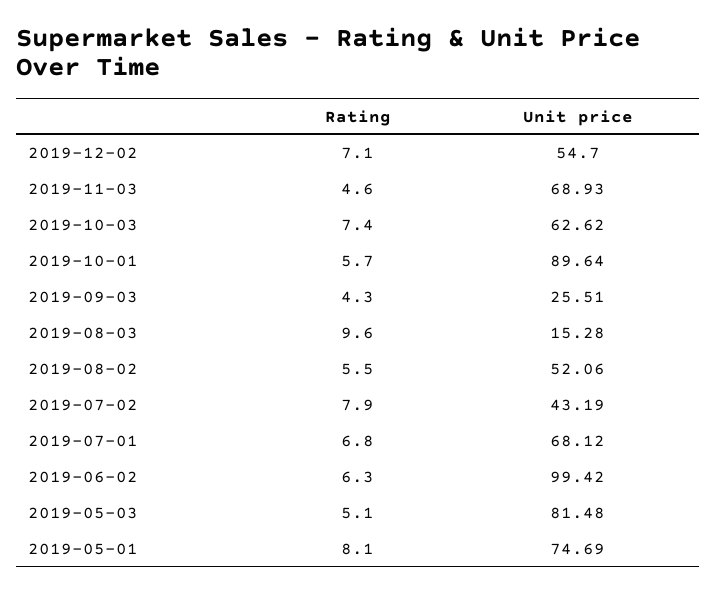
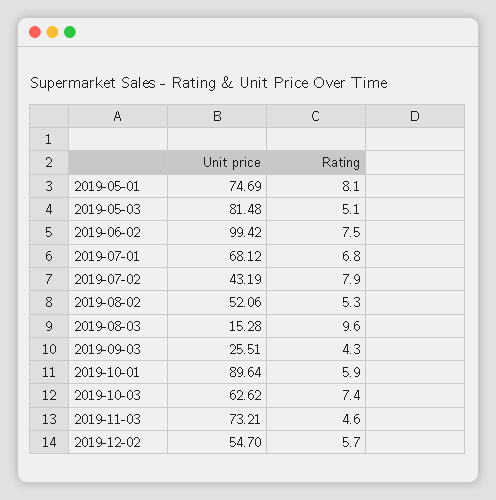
Rating, 2019-12-02: 7.1 -> 5.7
Unit price, 2019-11-03: 68.93 -> 73.21
Rating, 2019-10-01: 5.7 -> 5.9
Rating, 2019-08-02: 5.5 -> 5.3
Rating, 2019-06-02: 6.3 -> 7.5

